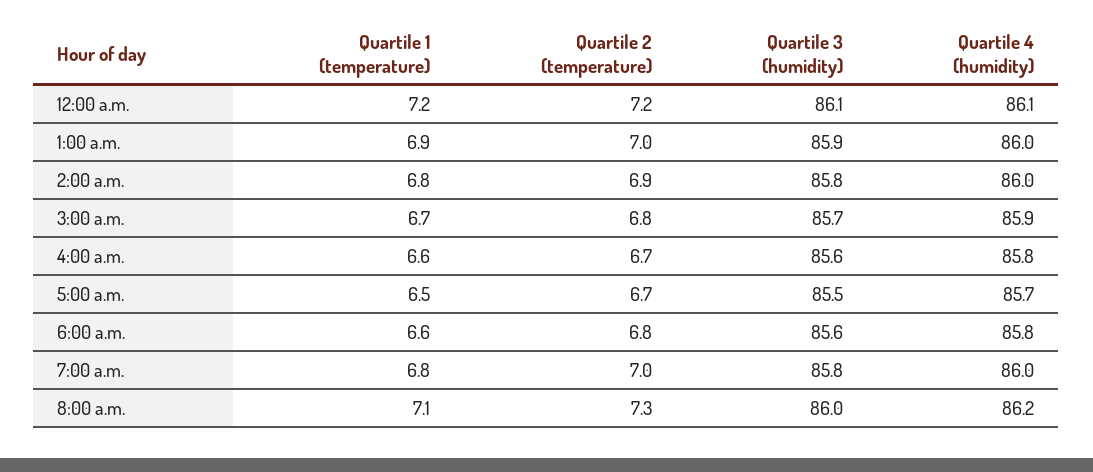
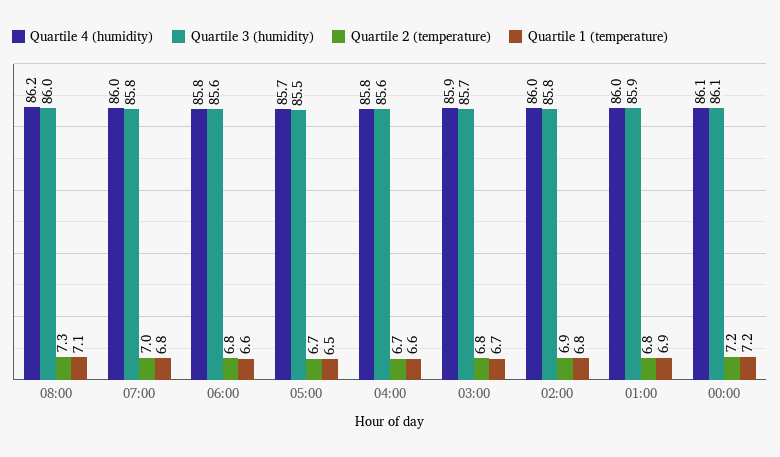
Quartile 2 (temperature), 1:00 a.m.: 7 -> 6.8

